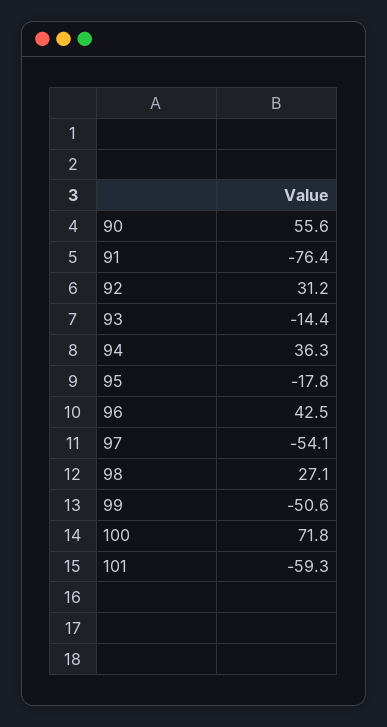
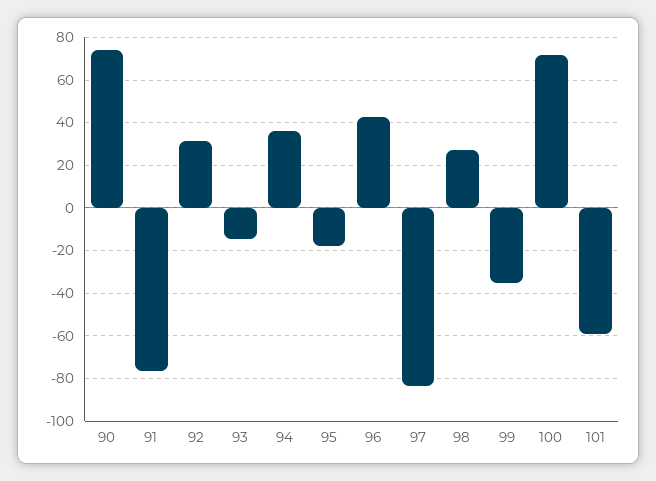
90: 55.6 -> 75
97: -54.1 -> -85
99: -50.6 -> -35

